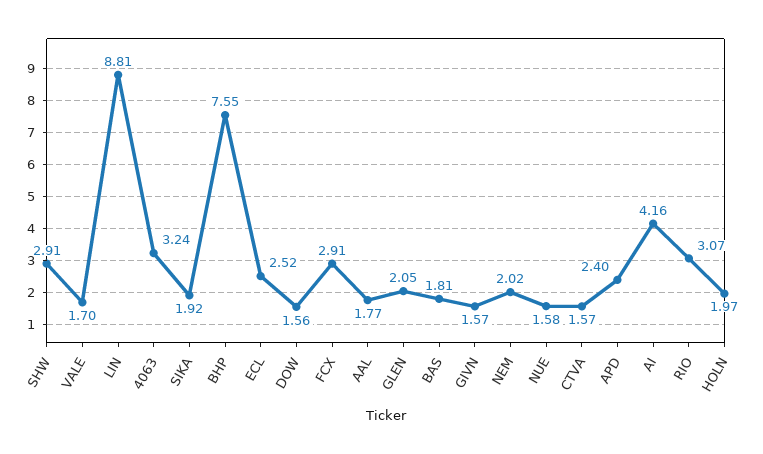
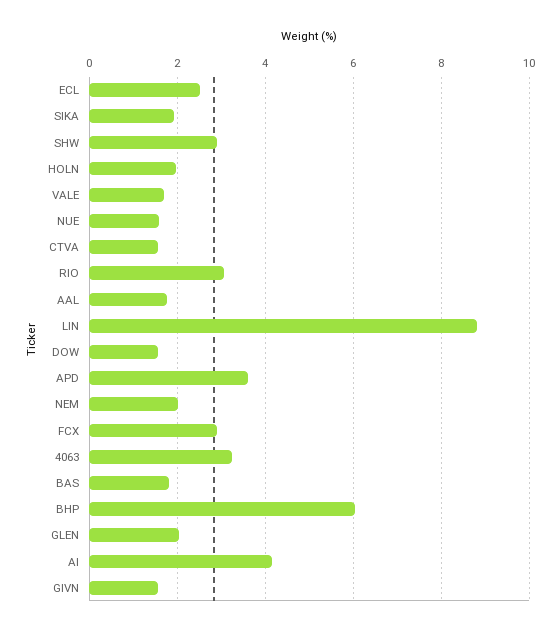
BHP: 7.55 -> 6
APD: 2.4 -> 3.6

